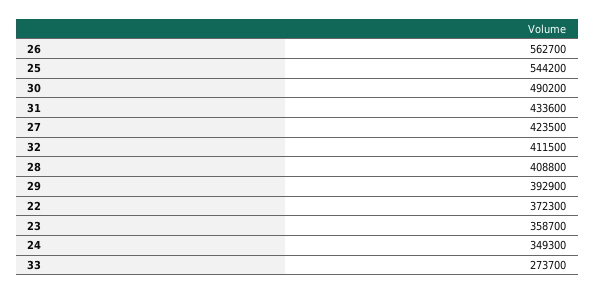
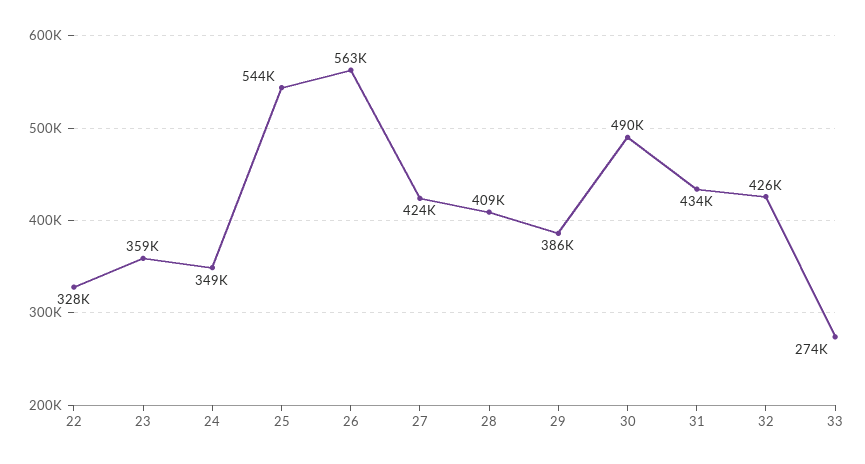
32: 411500 -> 426000
29: 392900 -> 386000
22: 372300 -> 328000

